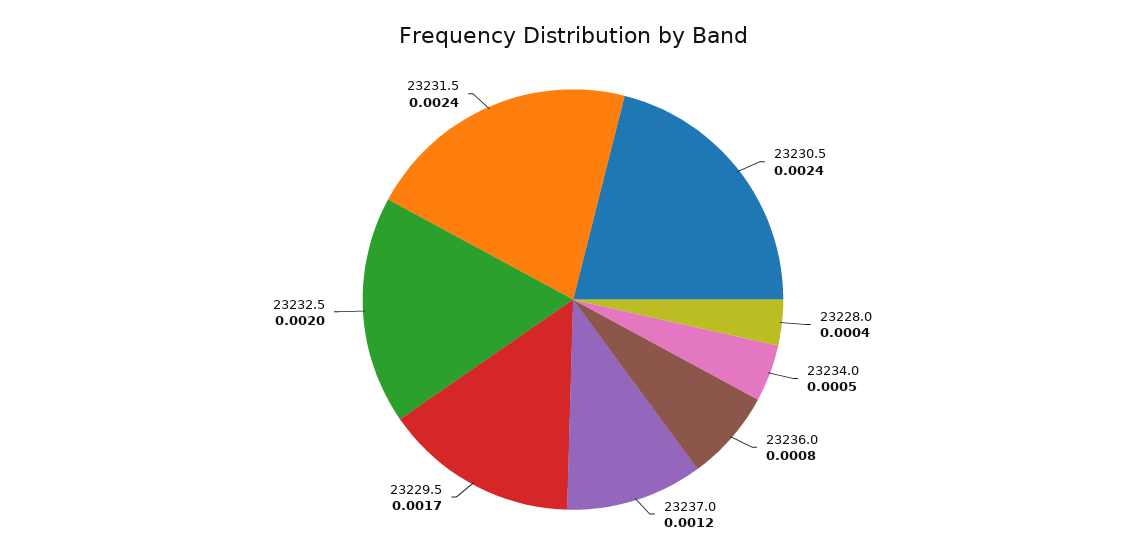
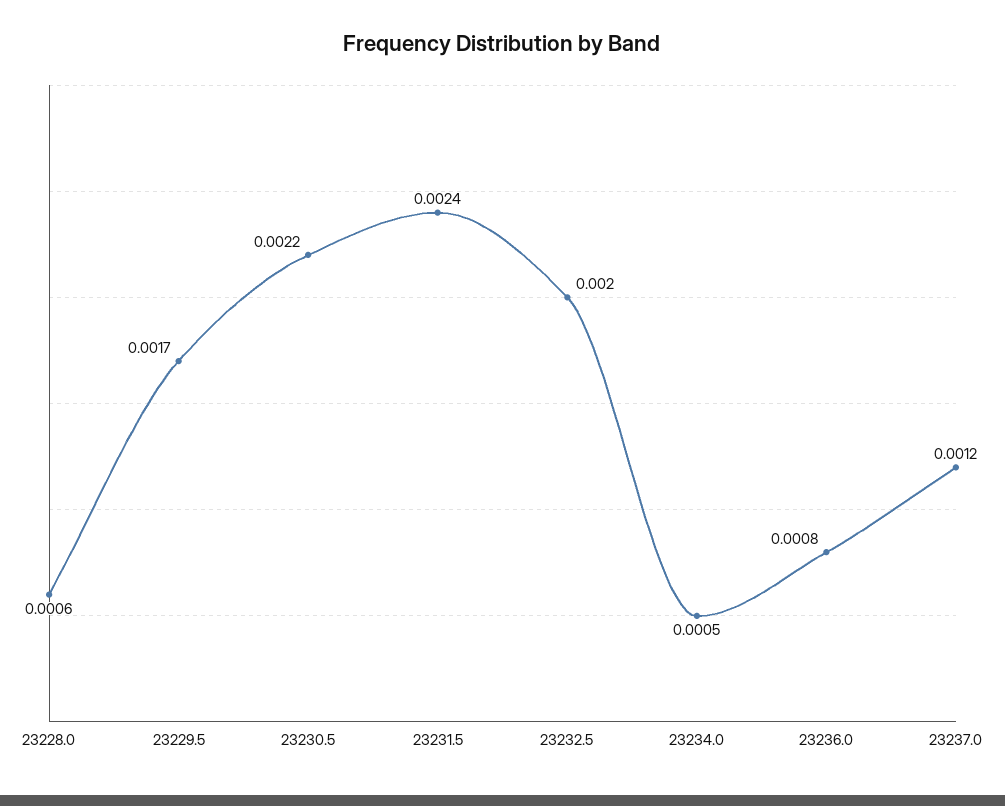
23230.5: 0.0024 -> 0.0022
23228.0: 0.0004 -> 0.0006

